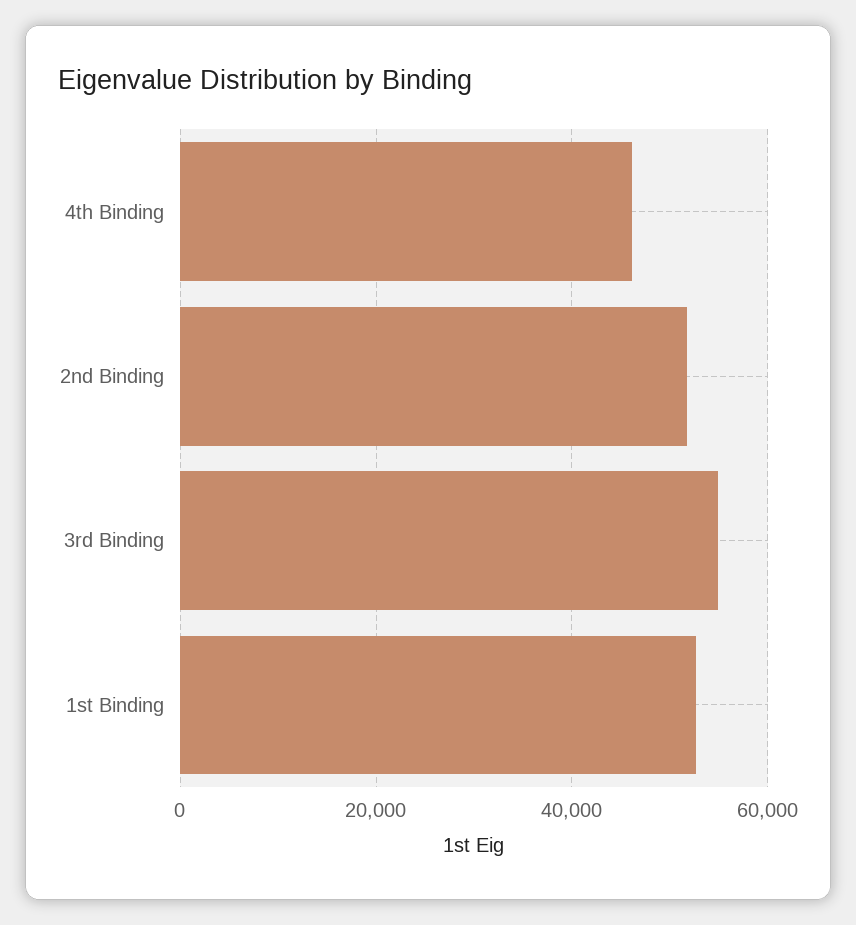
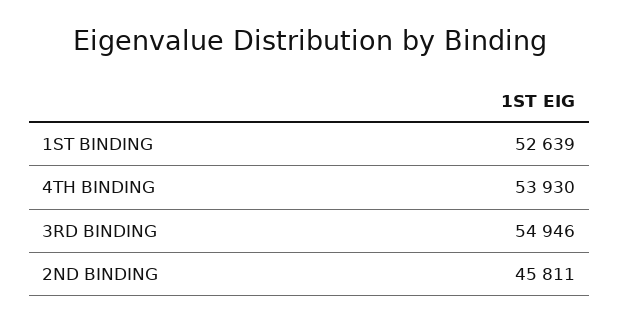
4th Binding: 46000 -> 53930
2nd Binding: 52000 -> 45811

